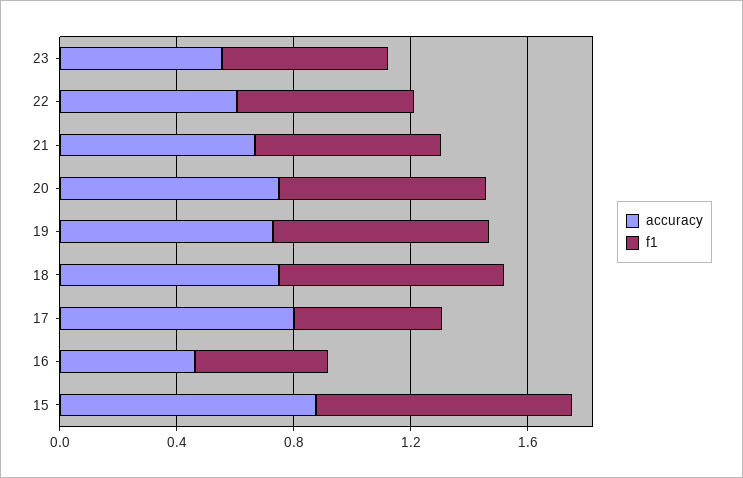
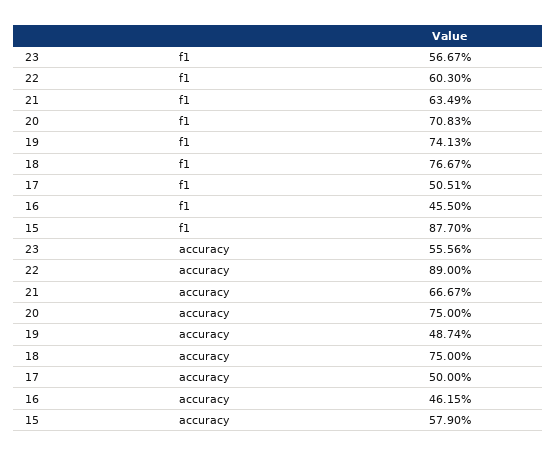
accuracy, 22: 0.6 -> 0.89
accuracy, 19: 0.7 -> 0.4874
accuracy, 17: 0.8 -> 0.5
accuracy, 15: 0.9 -> 0.579

